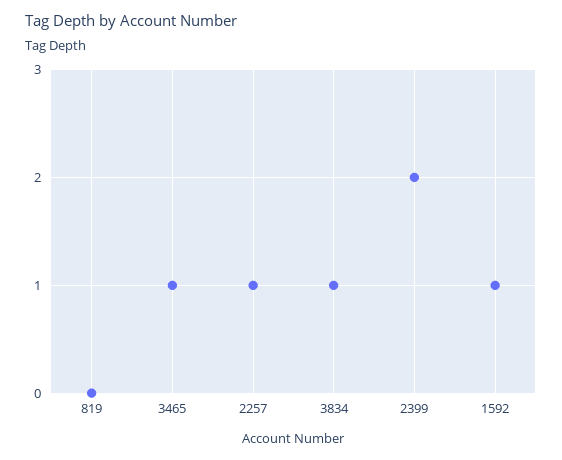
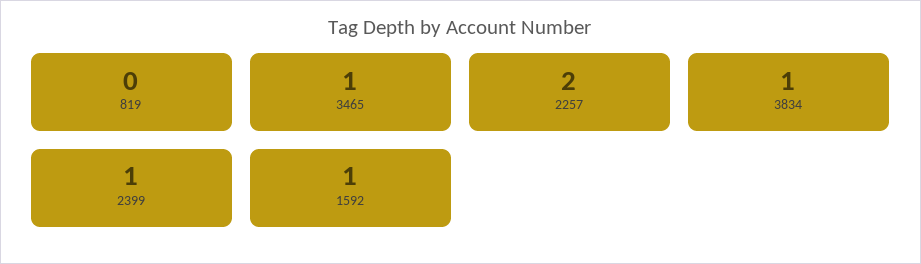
2257: 1 -> 2
2399: 2 -> 1

